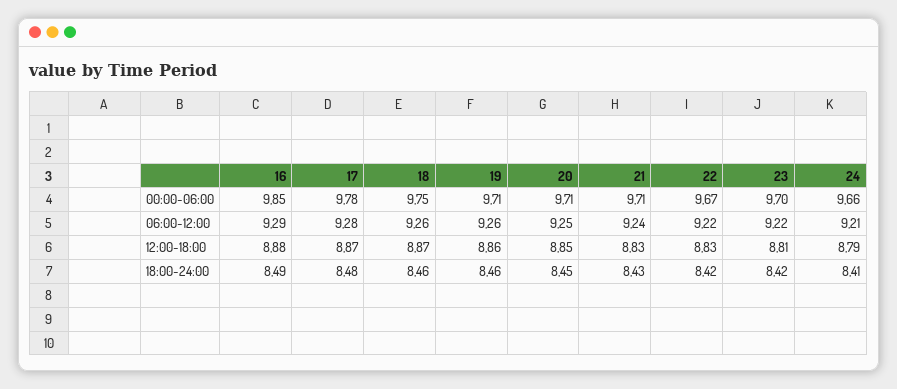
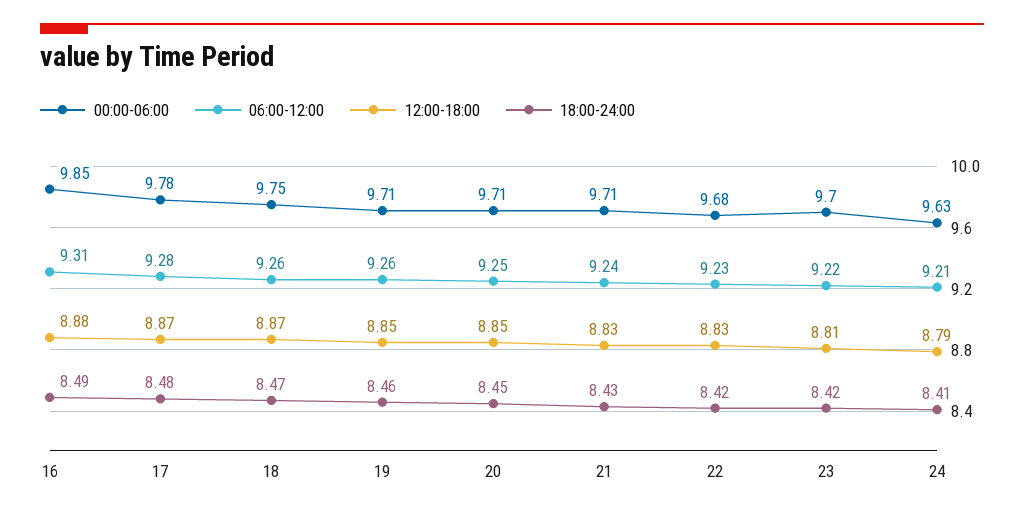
00:00-06:00, 22: 9.67 -> 9.68
00:00-06:00, 24: 9.66 -> 9.63
06:00-12:00, 16: 9.29 -> 9.31
06:00-12:00, 22: 9.22 -> 9.23
12:00-18:00, 19: 8.86 -> 8.85
18:00-24:00, 18: 8.46 -> 8.47

